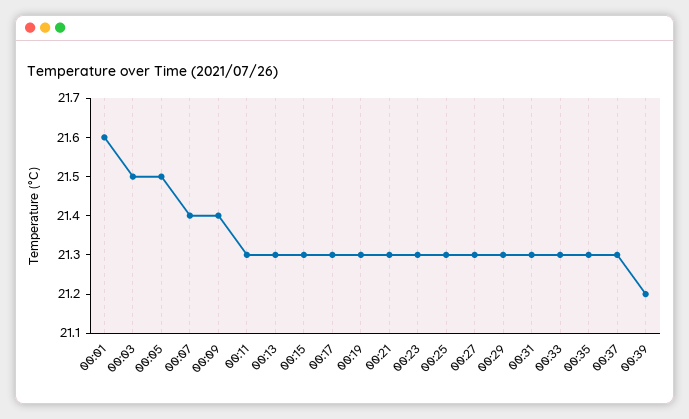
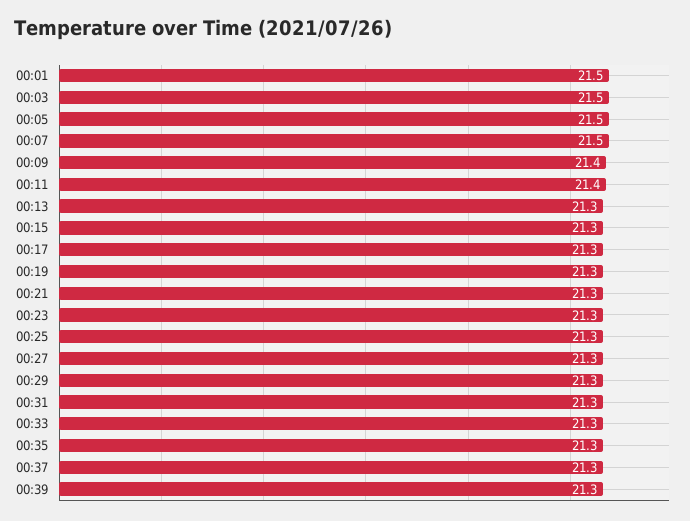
00:01: 21.6 -> 21.5
00:07: 21.4 -> 21.5
00:11: 21.3 -> 21.4
00:39: 21.2 -> 21.3

